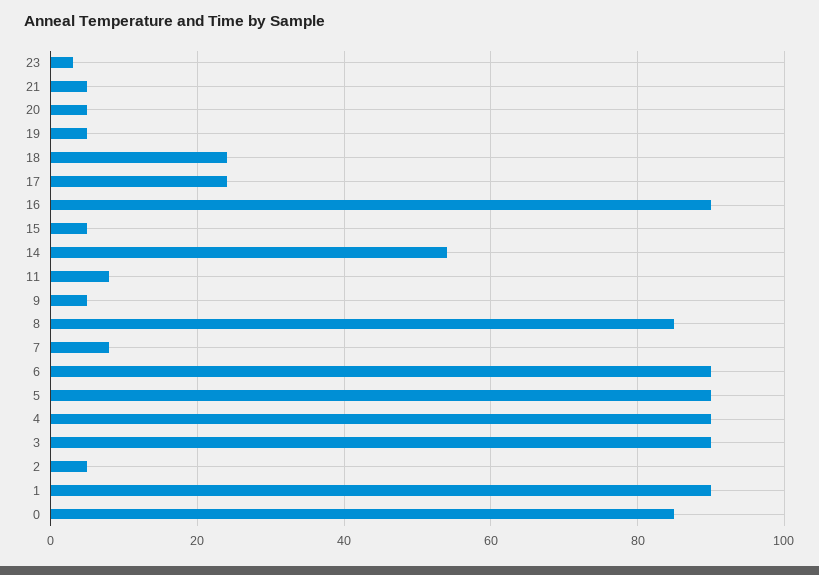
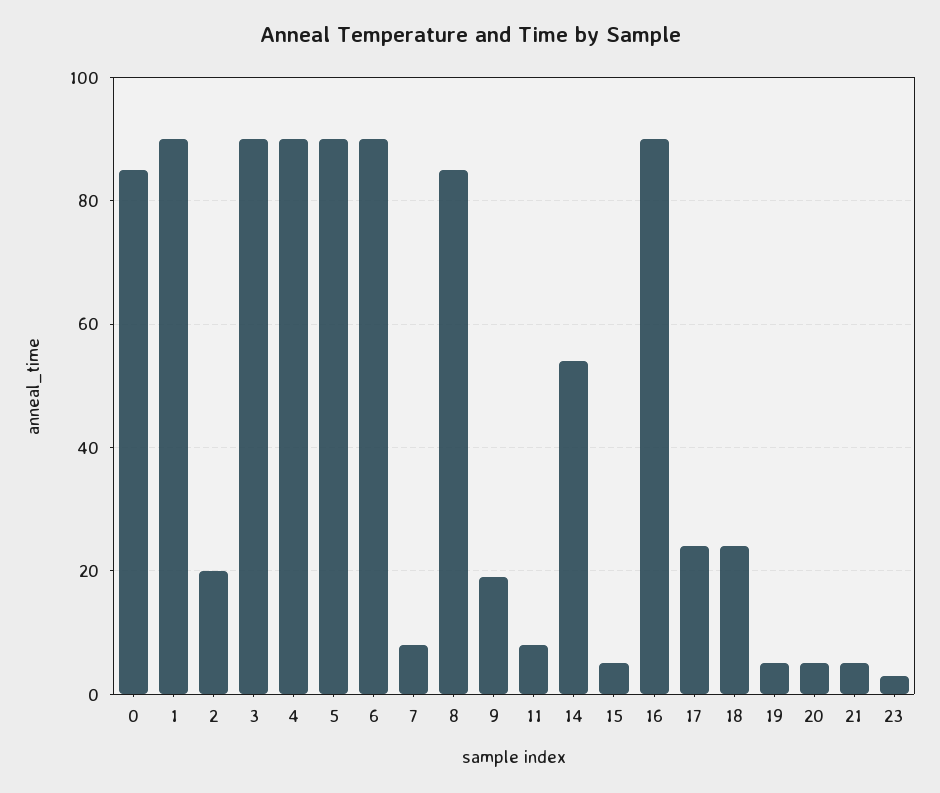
9: 5 -> 20
2: 5 -> 20

